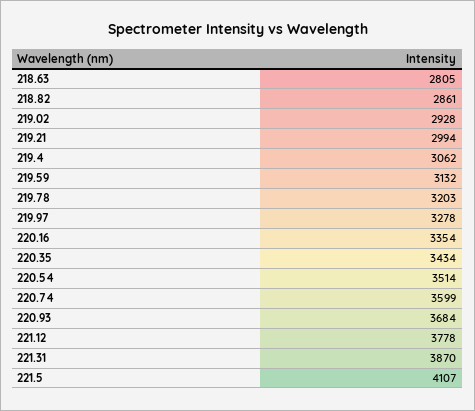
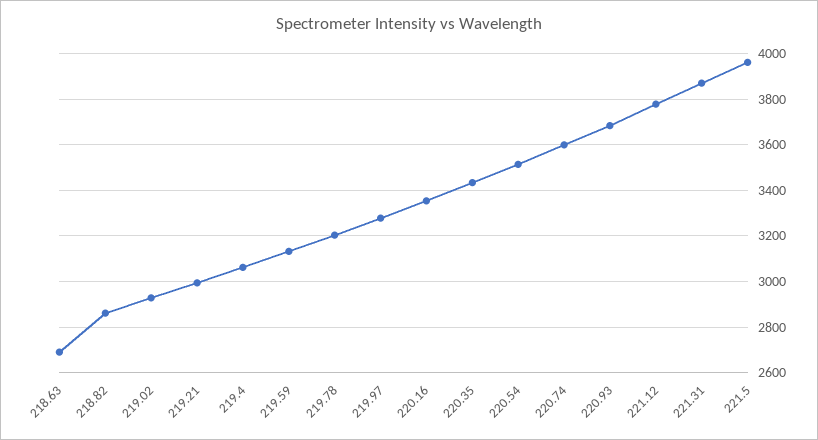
218.63: 2805 -> 2700
221.5: 4107 -> 3950

